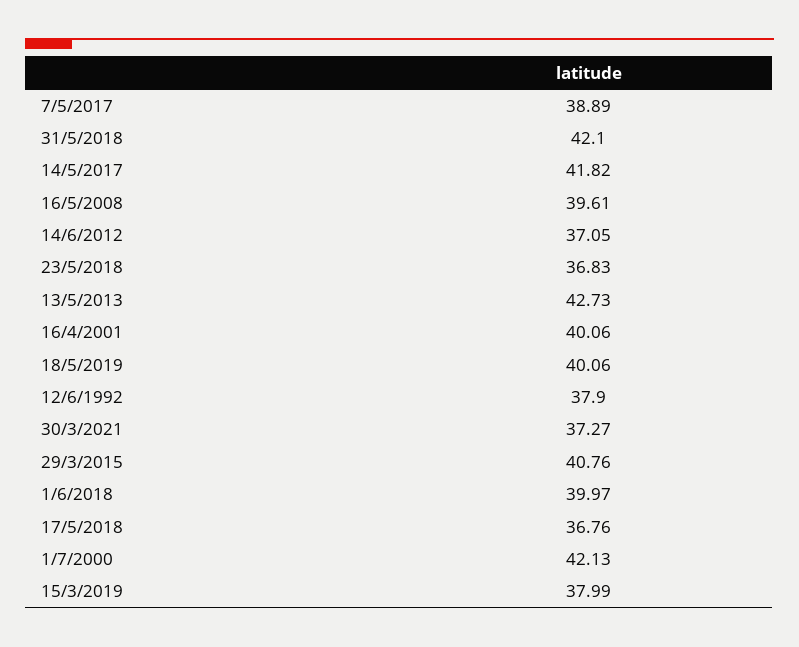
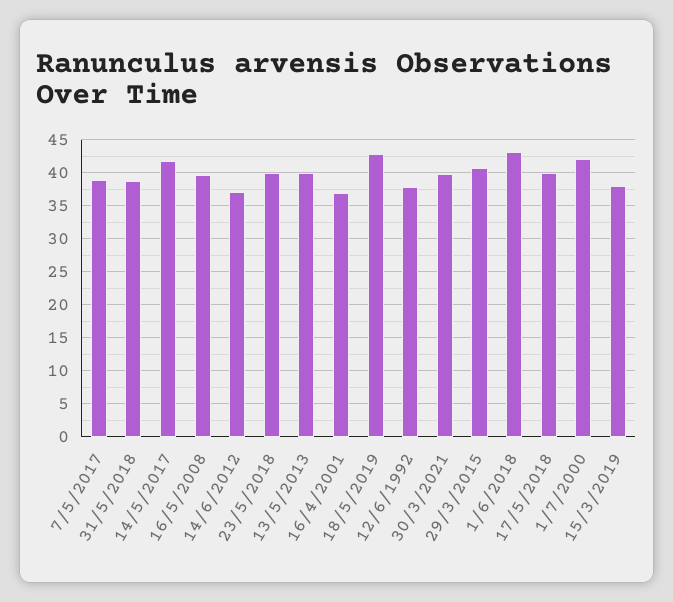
31/5/2018: 42.1 -> 39
23/5/2018: 36.83 -> 40
13/5/2013: 42.73 -> 40
16/4/2001: 40.06 -> 37
18/5/2019: 40.06 -> 43
30/3/2021: 37.27 -> 40
1/6/2018: 39.97 -> 43
17/5/2018: 36.76 -> 40

